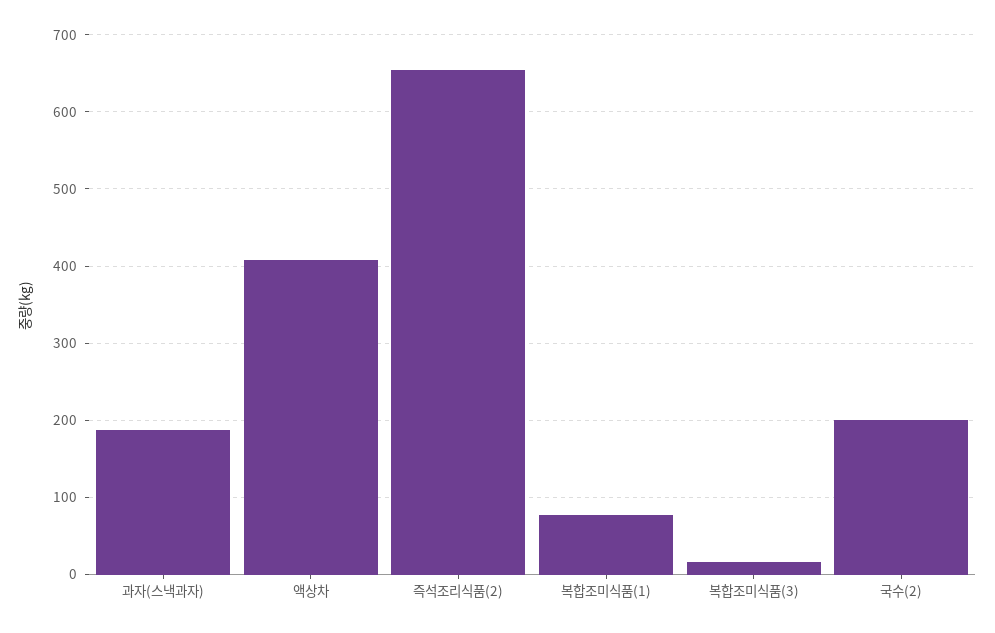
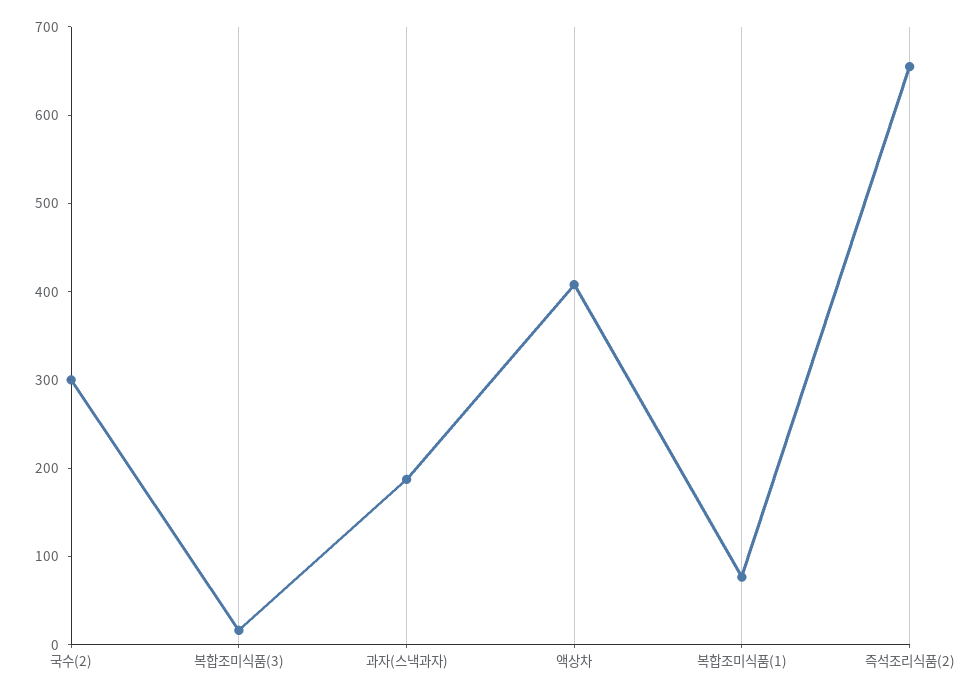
국수(2): 200 -> 300

